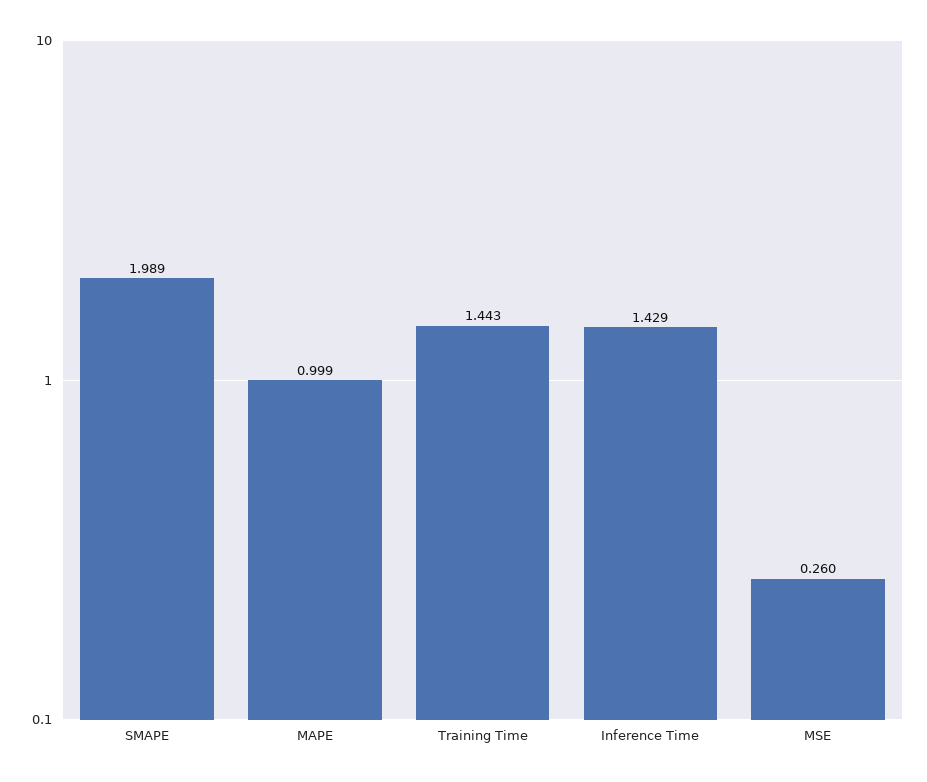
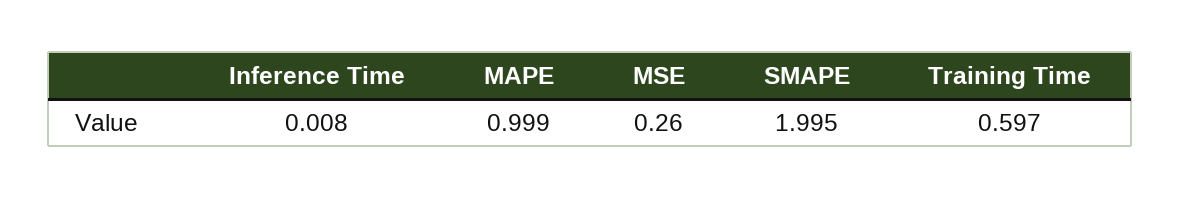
SMAPE: 1.989 -> 1.995
Training Time: 1.443 -> 0.597
Inference Time: 1.429 -> 0.008

